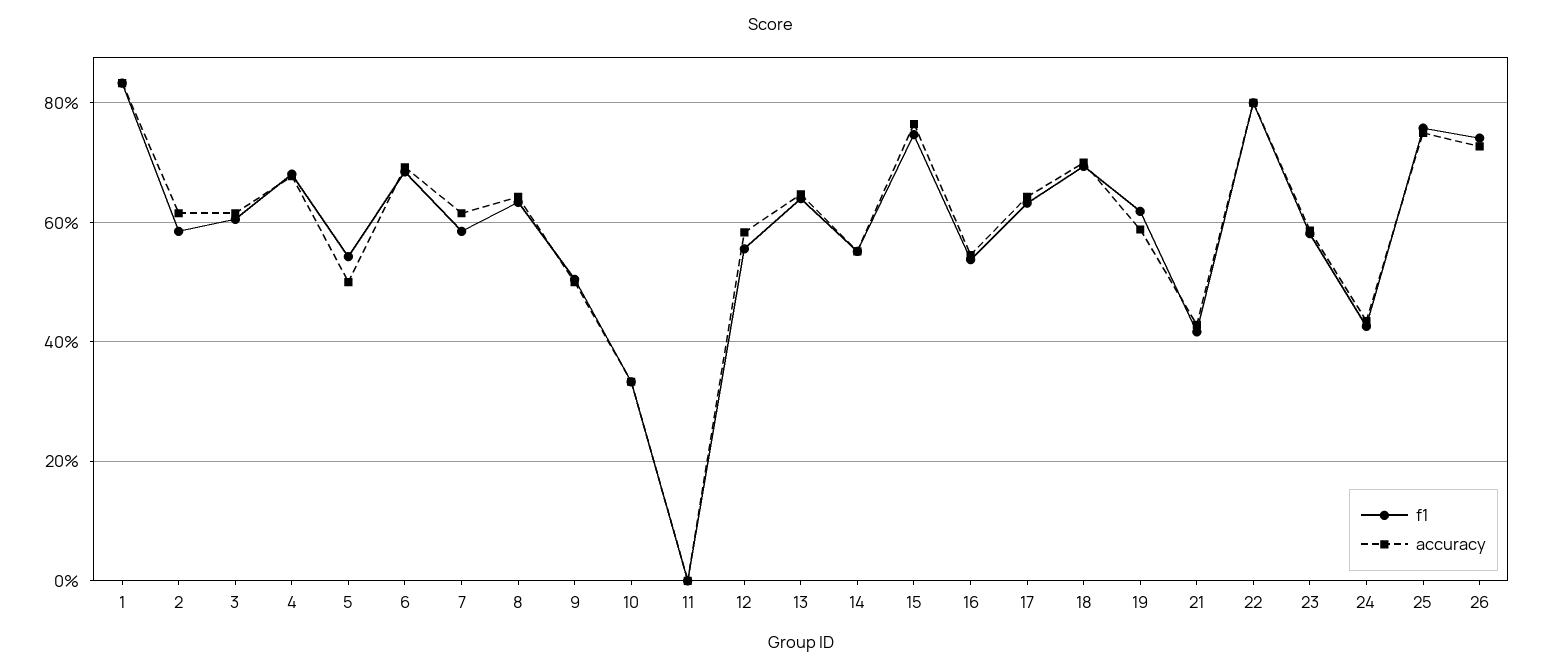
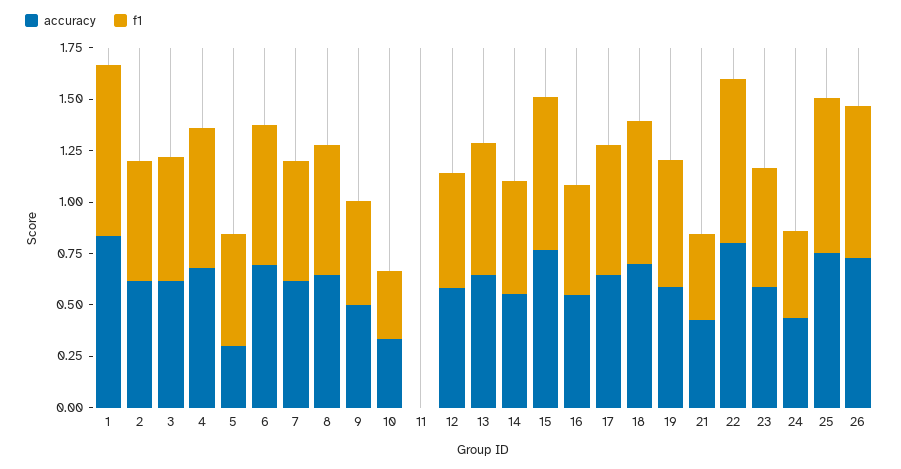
accuracy, 5: 0.5 -> 0.3

